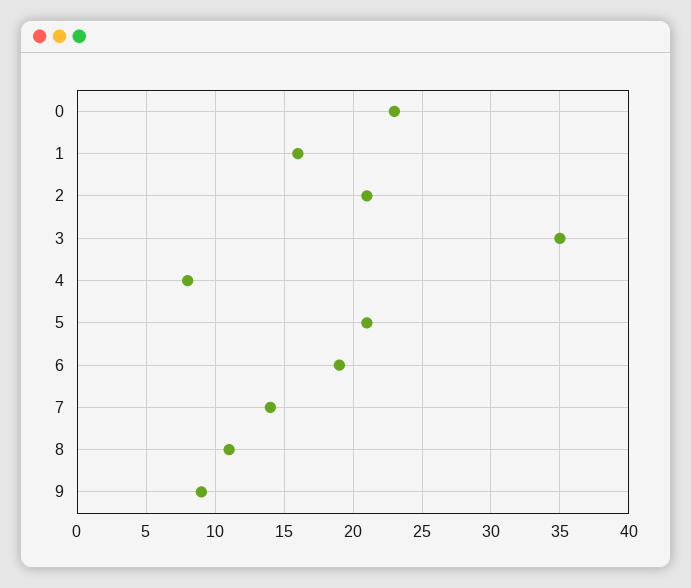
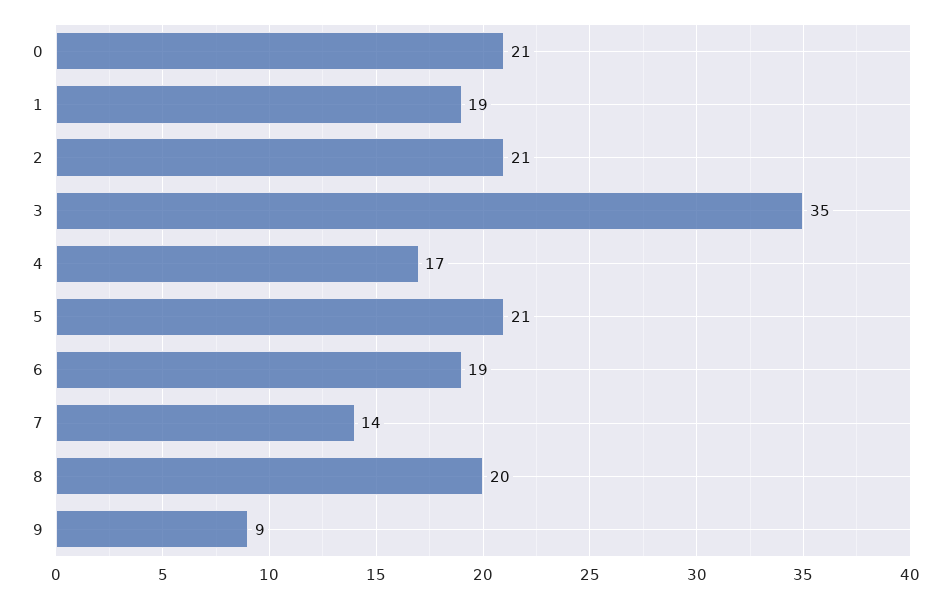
0: 23 -> 21
1: 16 -> 19
4: 8 -> 17
8: 11 -> 20

